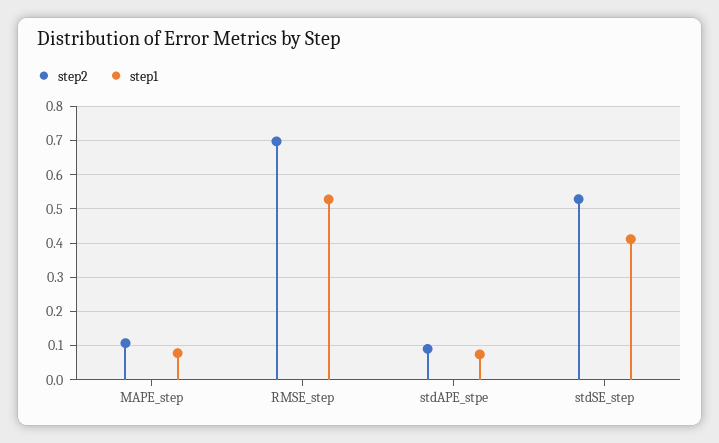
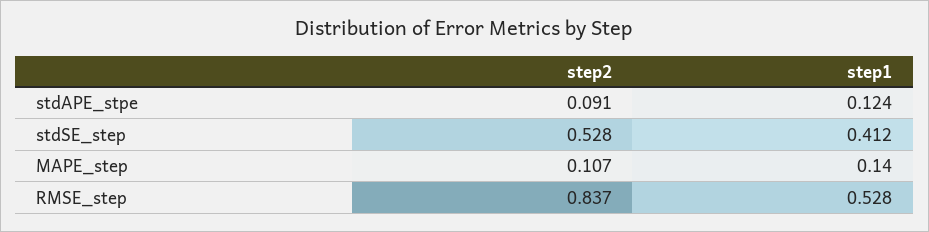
step1, MAPE_step: 0.08 -> 0.14
step2, RMSE_step: 0.7 -> 0.837
step1, stdAPE_stpe: 0.08 -> 0.124

